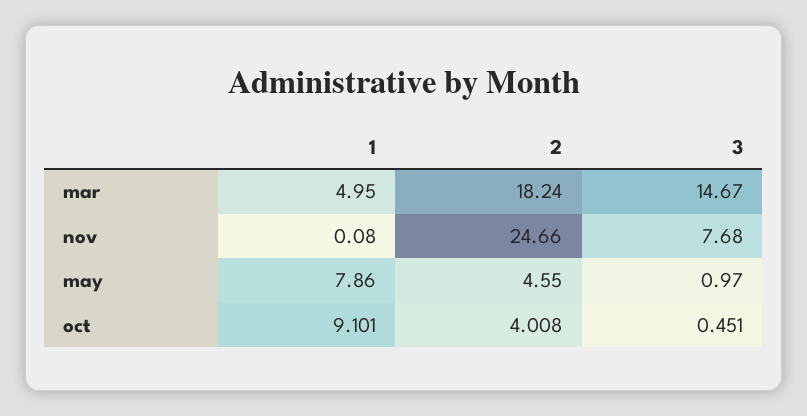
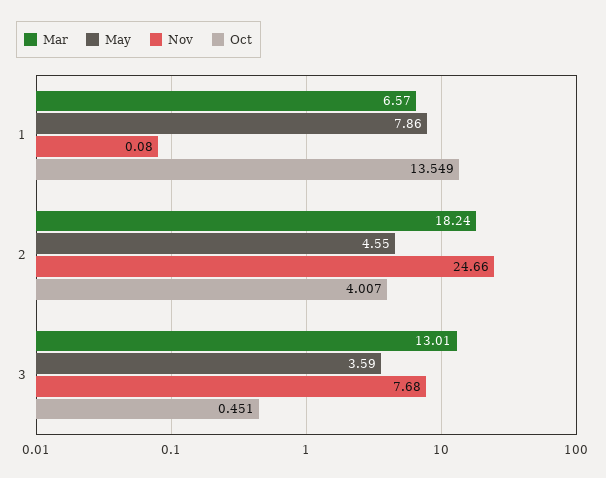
mar, 1: 4.95 -> 6.57
mar, 3: 14.67 -> 13.01
may, 3: 0.97 -> 3.59
oct, 1: 9.101 -> 13.549
oct, 2: 4.008 -> 4.007

